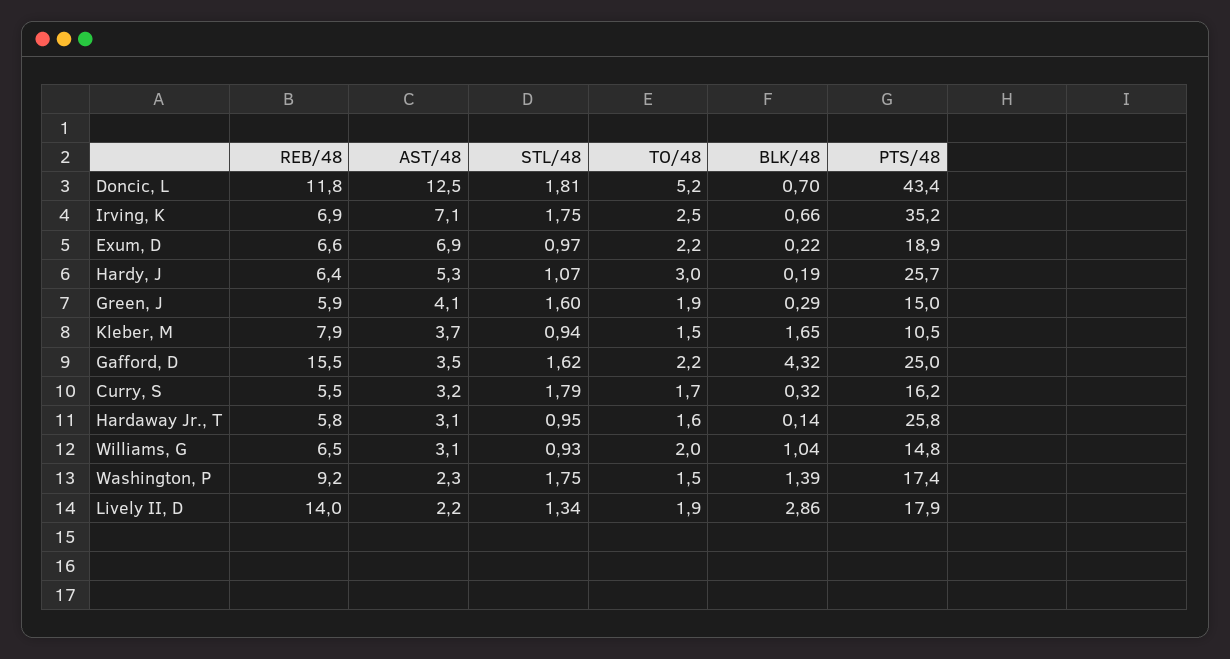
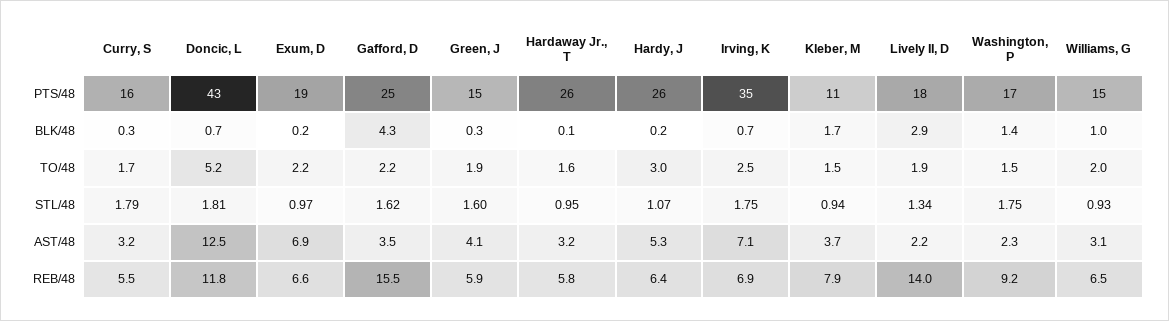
AST/48, Hardaway Jr., T: 3.1 -> 3.2

